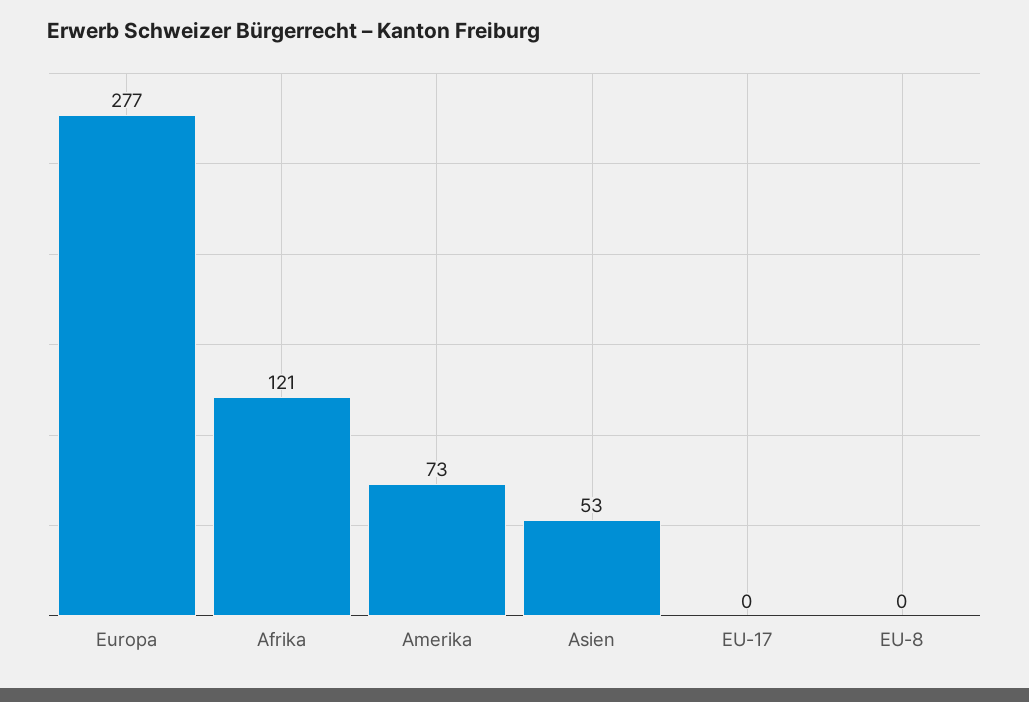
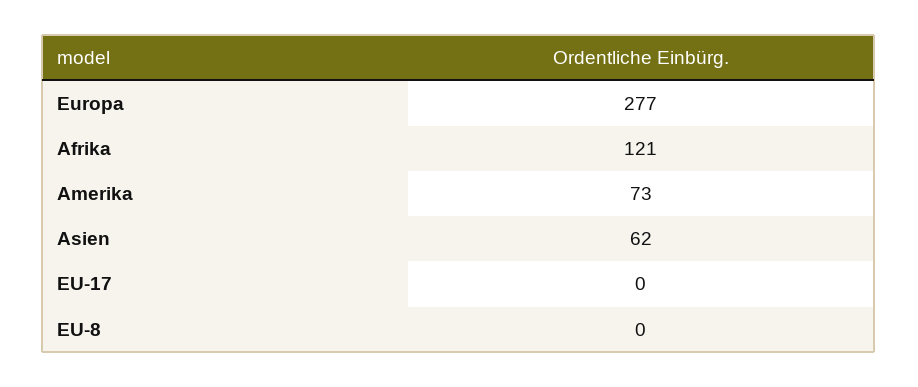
Asien: 53 -> 62

